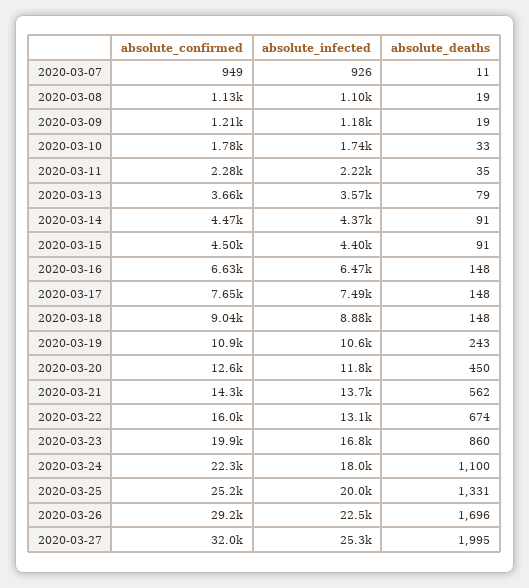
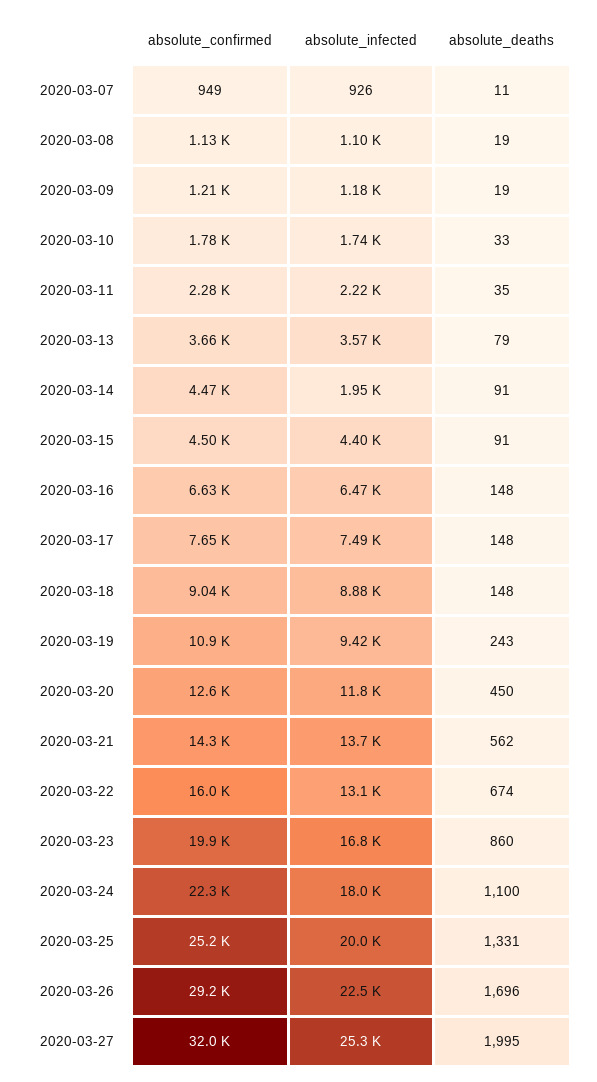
absolute_infected, 2020-03-14: 4370 -> 1950
absolute_infected, 2020-03-19: 10600 -> 9420

